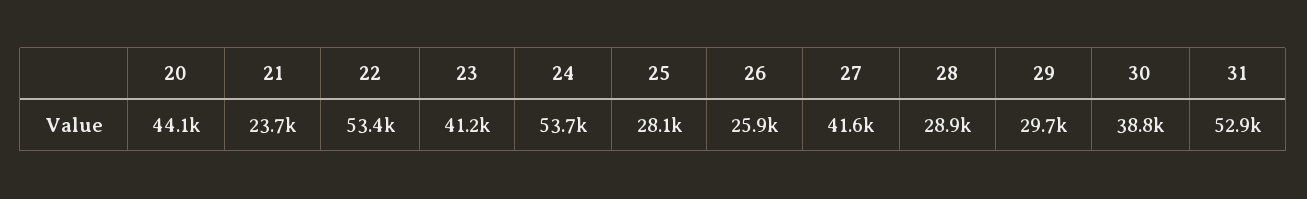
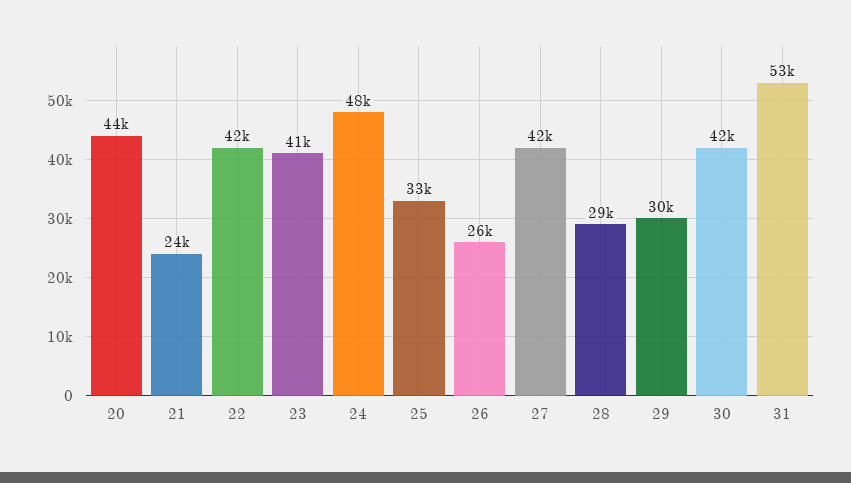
22: 53400 -> 42000
24: 53700 -> 48000
25: 28100 -> 33000
30: 38800 -> 42000

